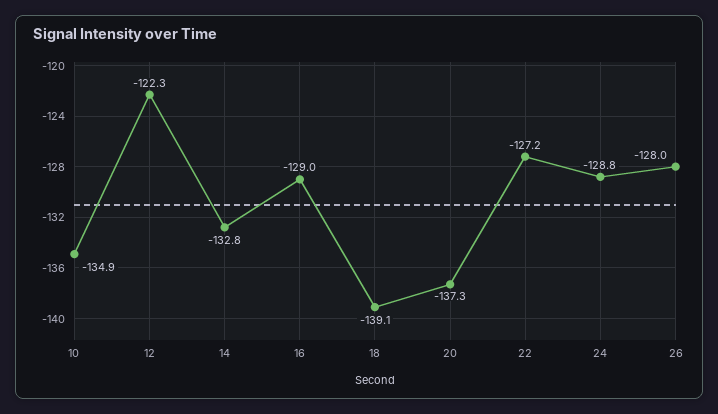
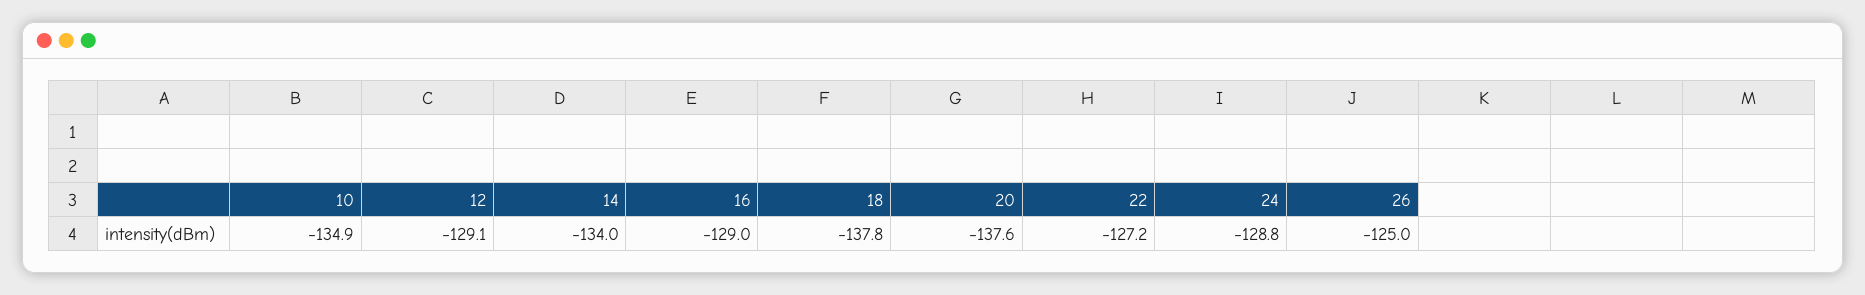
12: -122.3 -> -129.1
14: -132.8 -> -134
18: -139.1 -> -137.8
20: -137.3 -> -137.6
26: -128 -> -125

